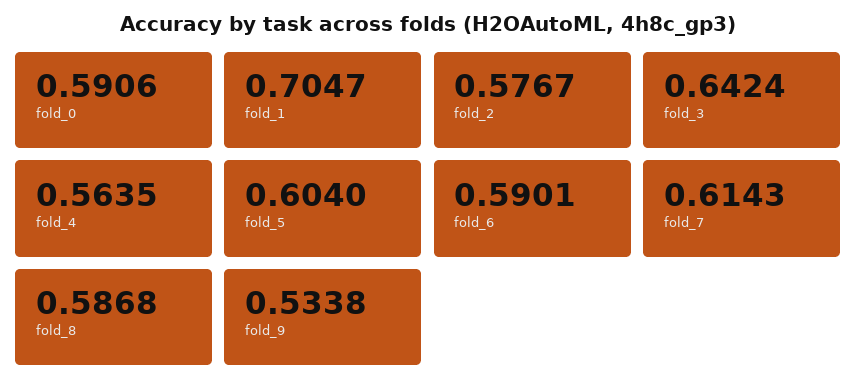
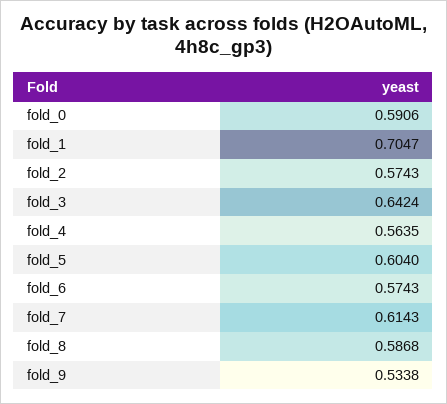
fold_2: 0.5767 -> 0.5743
fold_6: 0.5901 -> 0.5743

